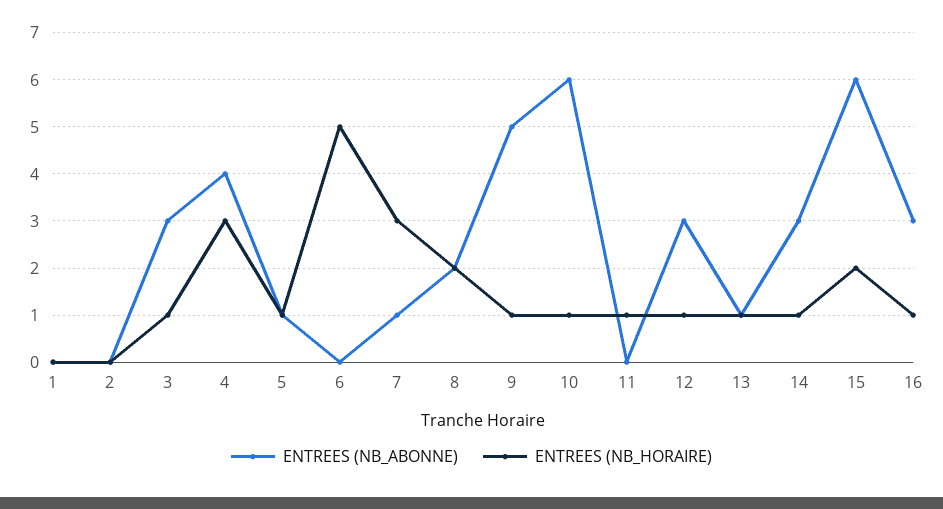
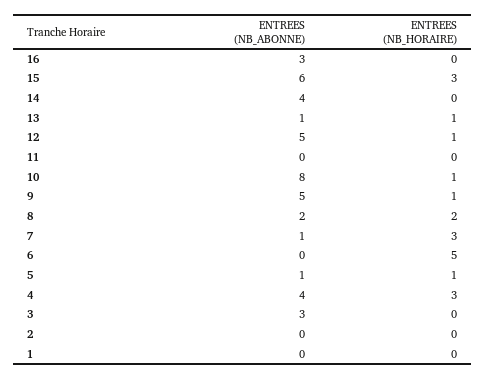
ENTREES (NB_HORAIRE), 3: 1 -> 0
ENTREES (NB_ABONNE), 10: 6 -> 8
ENTREES (NB_HORAIRE), 11: 1 -> 0
ENTREES (NB_ABONNE), 12: 3 -> 5
ENTREES (NB_ABONNE), 14: 3 -> 4
ENTREES (NB_HORAIRE), 14: 1 -> 0
ENTREES (NB_HORAIRE), 15: 2 -> 3
ENTREES (NB_HORAIRE), 16: 1 -> 0

